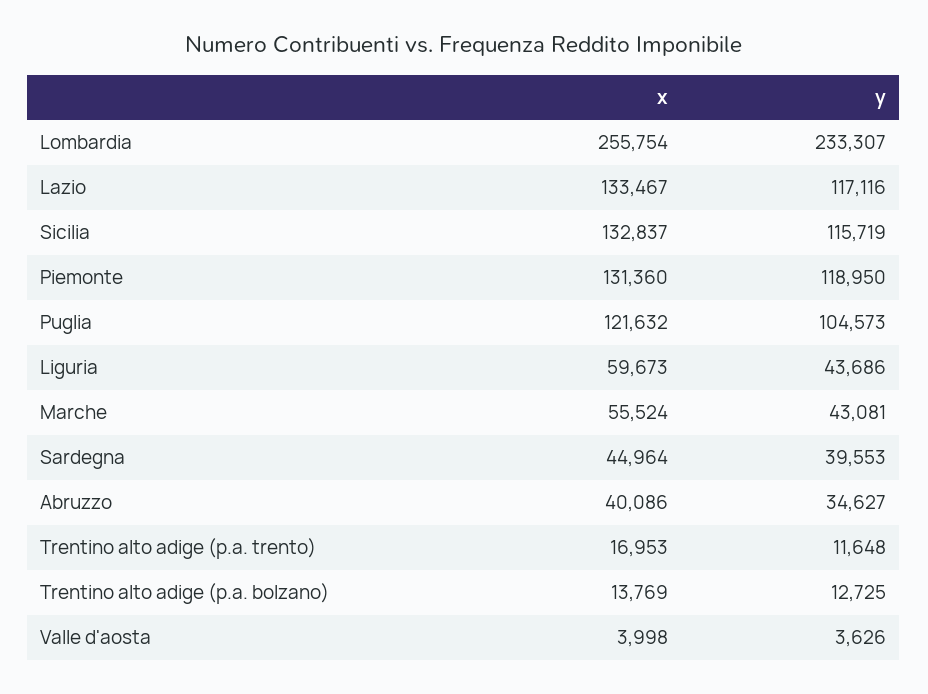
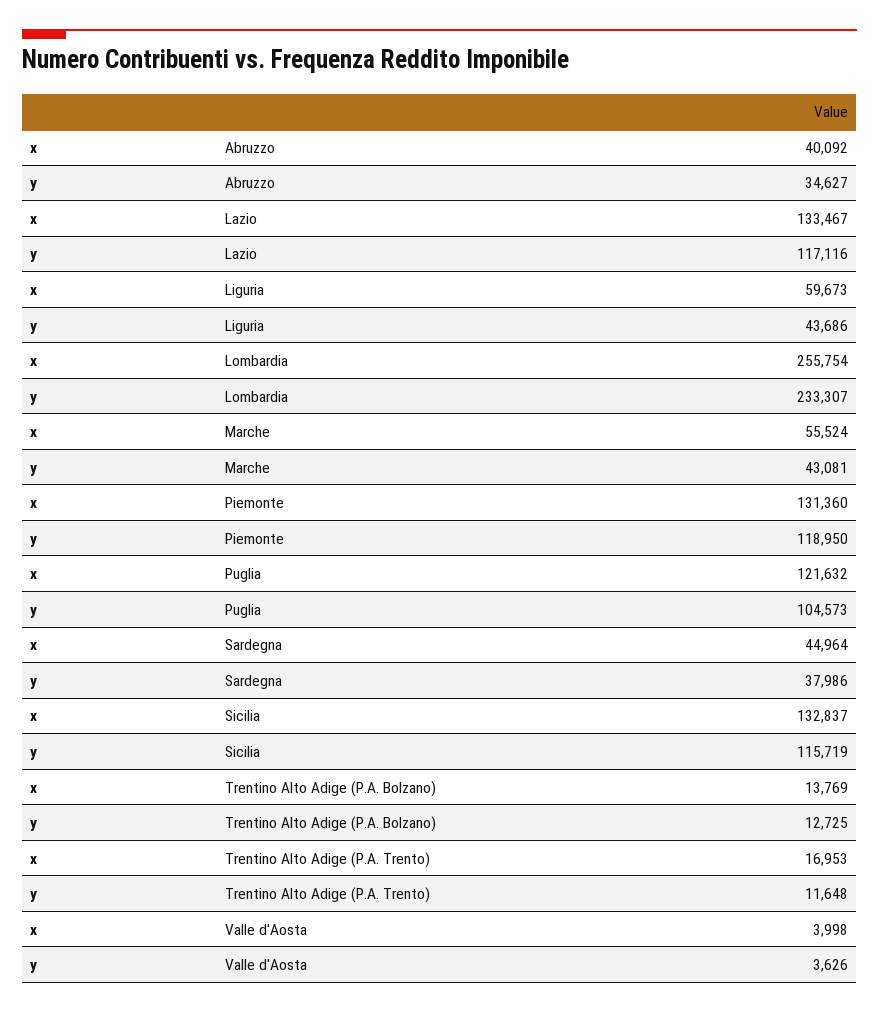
y, Sardegna: 39553 -> 37986
x, Abruzzo: 40086 -> 40092

